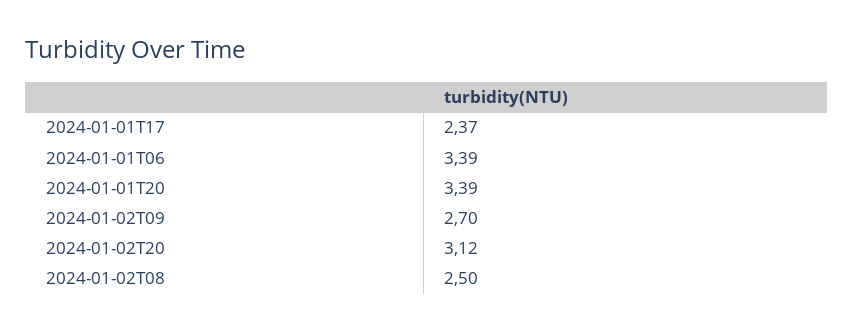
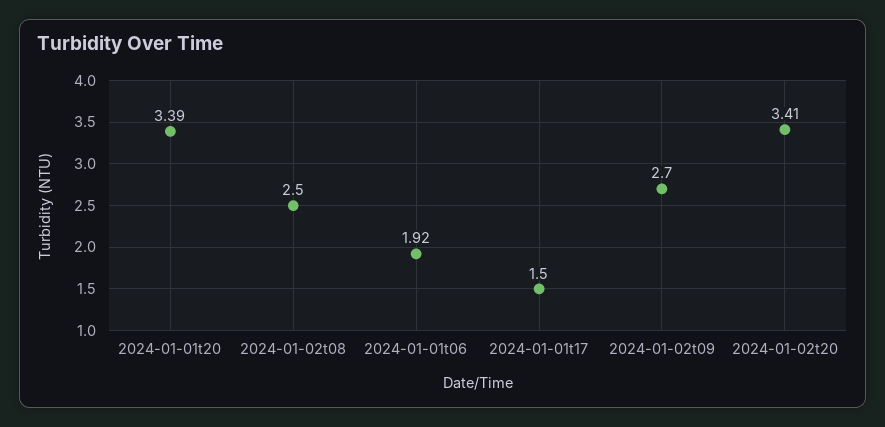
2024-01-01T17: 2.37 -> 1.5
2024-01-01T06: 3.39 -> 1.92
2024-01-02T20: 3.12 -> 3.41

